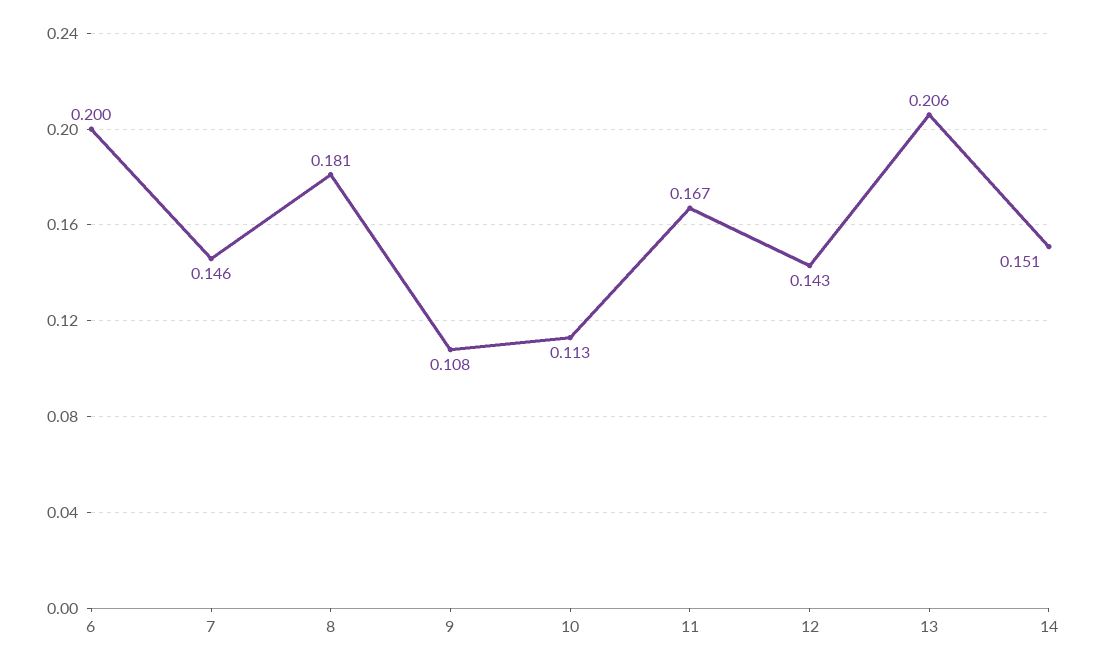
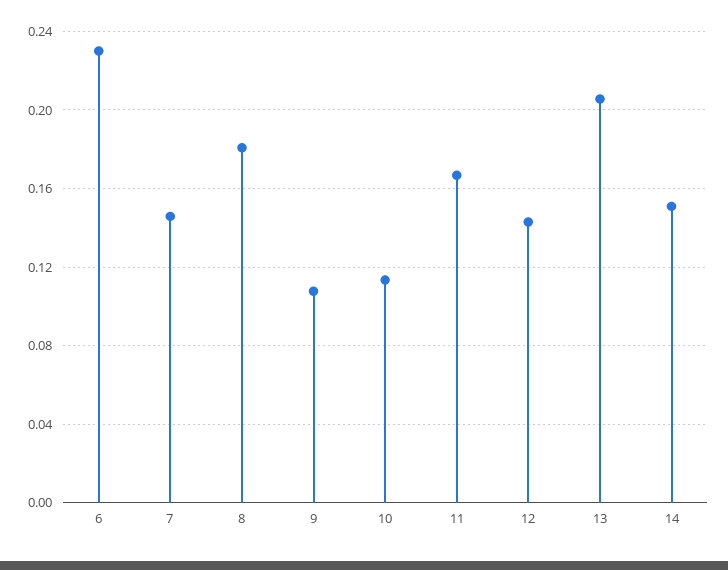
6: 0.2 -> 0.23

